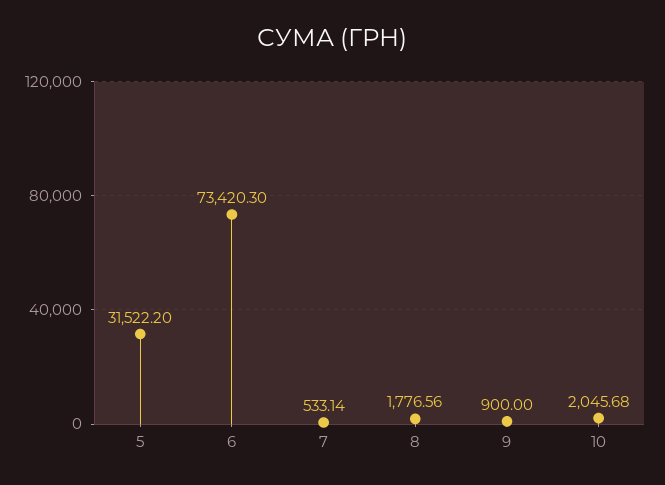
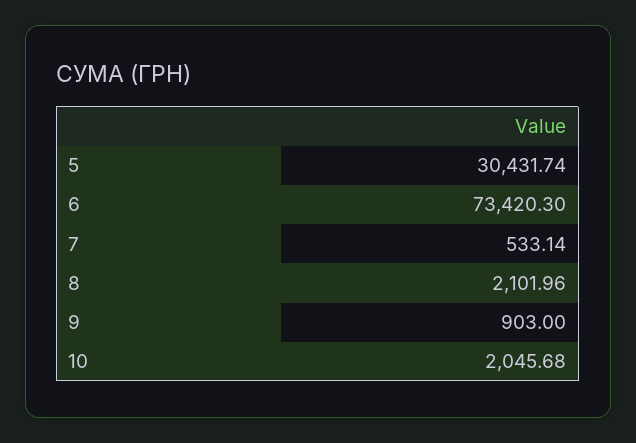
5: 31522.2 -> 30431.74
8: 1776.56 -> 2101.96
9: 900 -> 903

